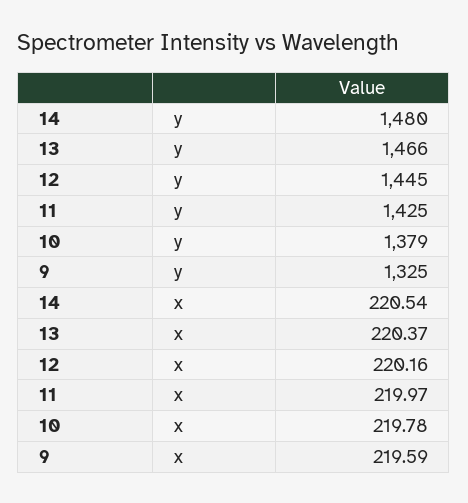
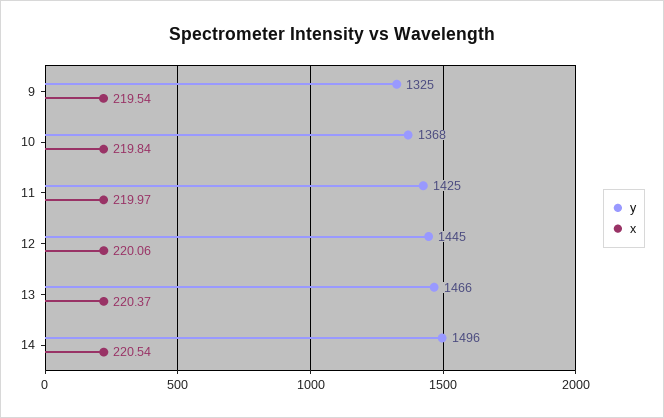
y, 14: 1480 -> 1496
y, 10: 1379 -> 1368
x, 12: 220.16 -> 220.06
x, 10: 219.78 -> 219.84
x, 9: 219.59 -> 219.54

